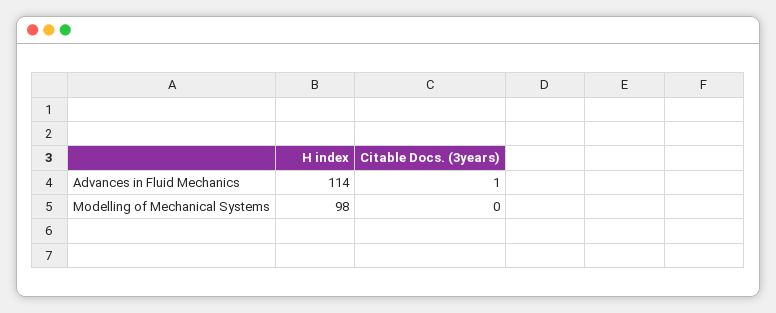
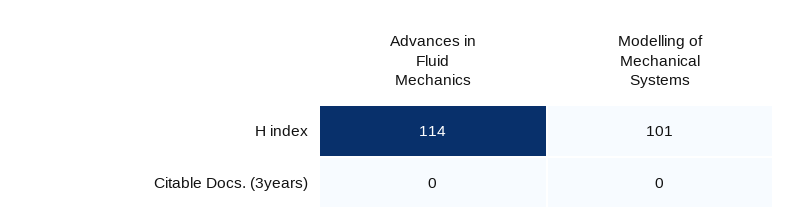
Citable Docs. (3years), Advances in Fluid Mechanics: 1 -> 0
H index, Modelling of Mechanical Systems: 98 -> 101

